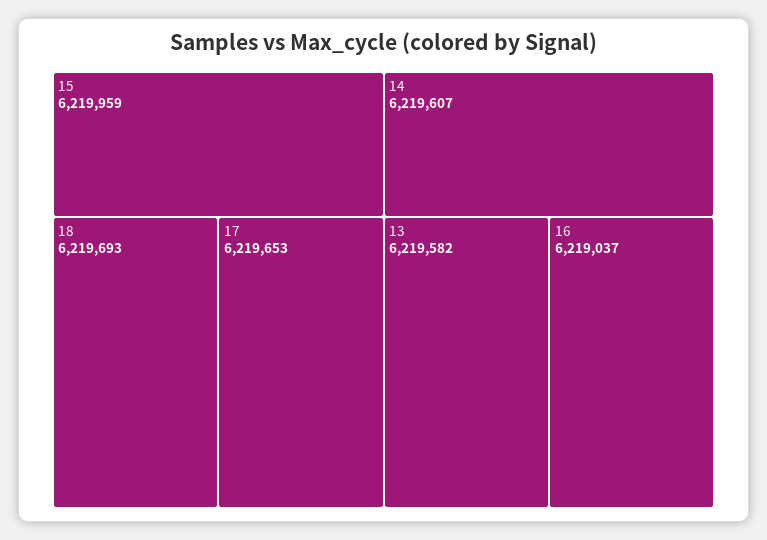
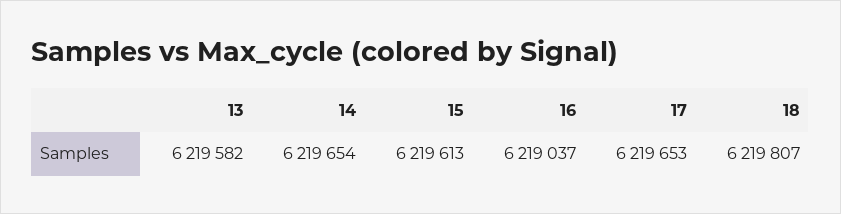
15: 6219959 -> 6219613
18: 6219693 -> 6219807
14: 6219607 -> 6219654

